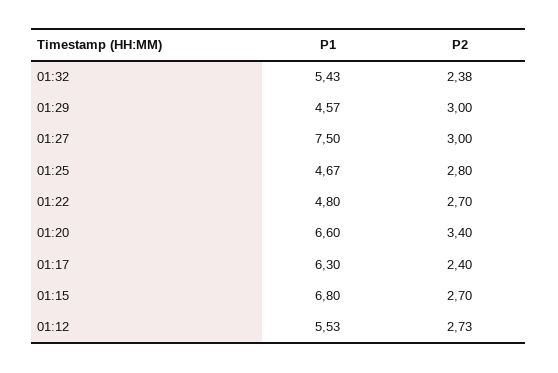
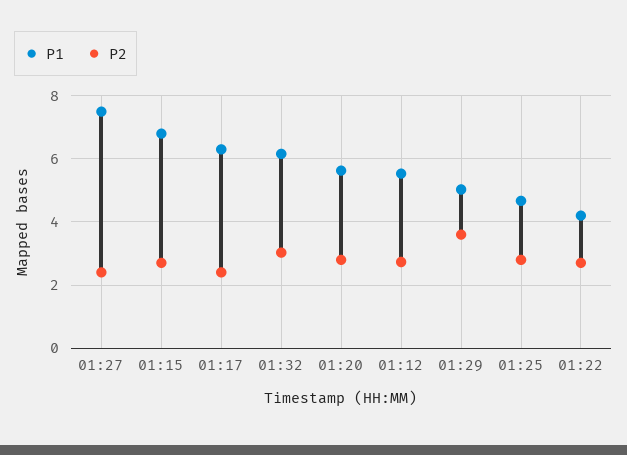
P1, 01:32: 5.43 -> 6.2
P2, 01:32: 2.38 -> 3
P1, 01:29: 4.57 -> 5
P2, 01:29: 3 -> 3.6
P2, 01:27: 3 -> 2.4
P1, 01:22: 4.8 -> 4.2
P1, 01:20: 6.6 -> 5.6
P2, 01:20: 3.4 -> 2.8

